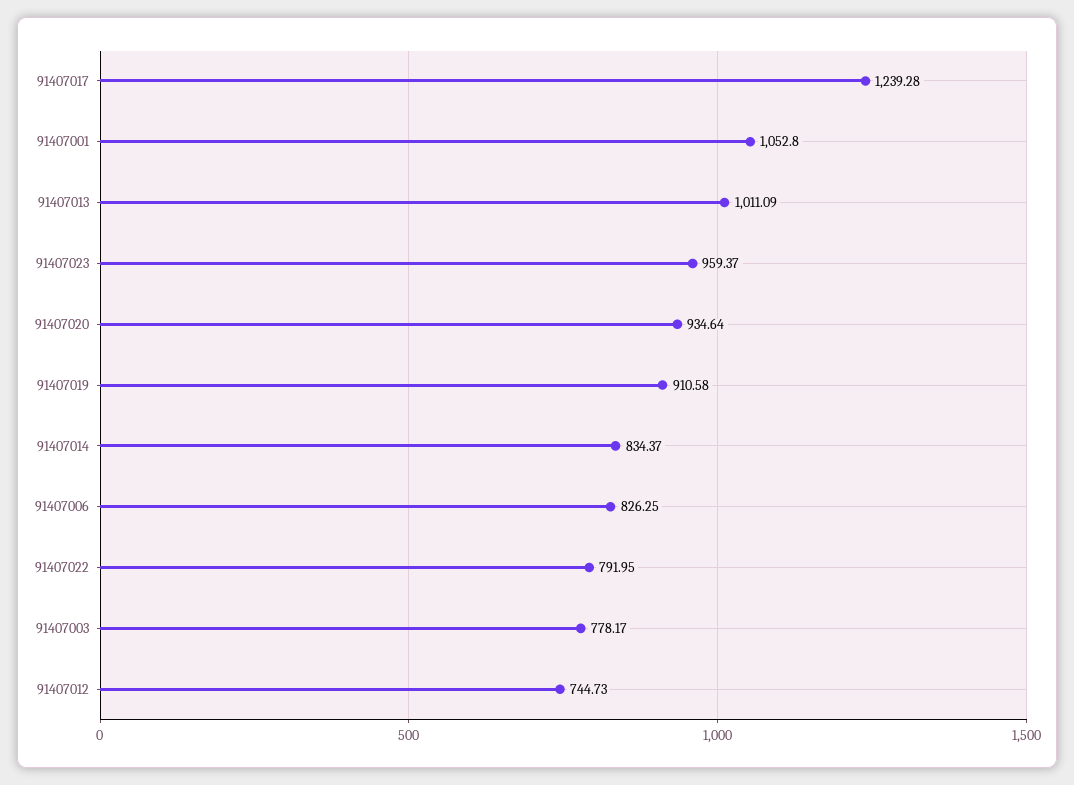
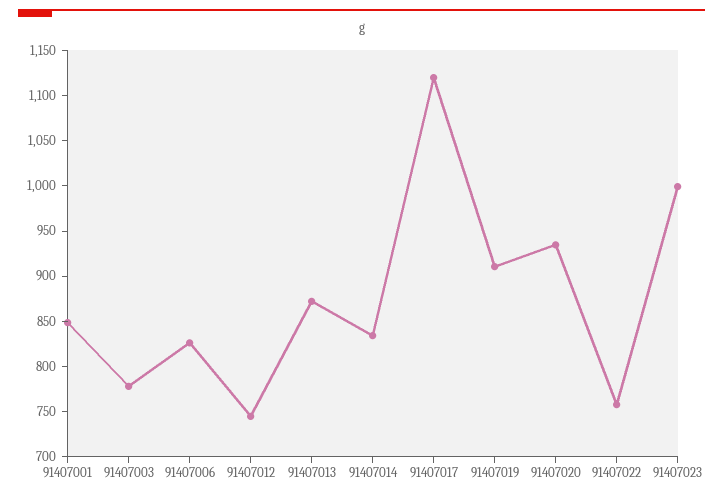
91407017: 1239.28 -> 1120
91407001: 1052.8 -> 850
91407013: 1011.09 -> 870
91407023: 959.37 -> 1000
91407022: 791.95 -> 760

